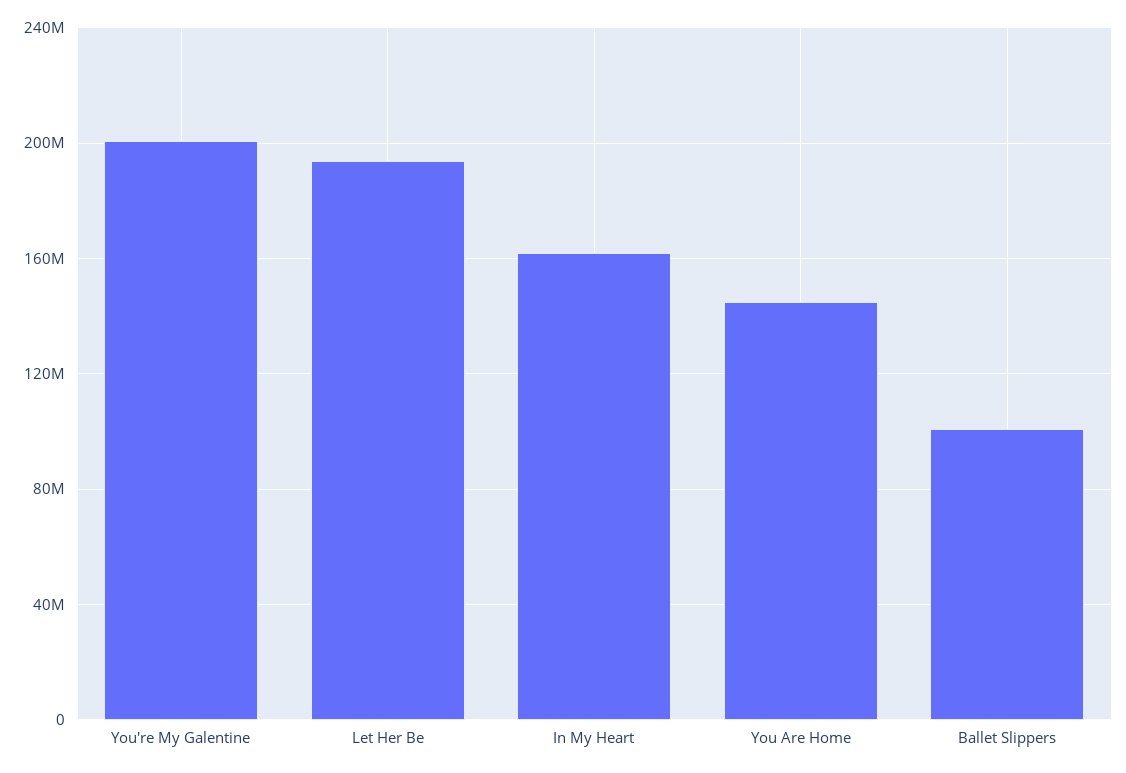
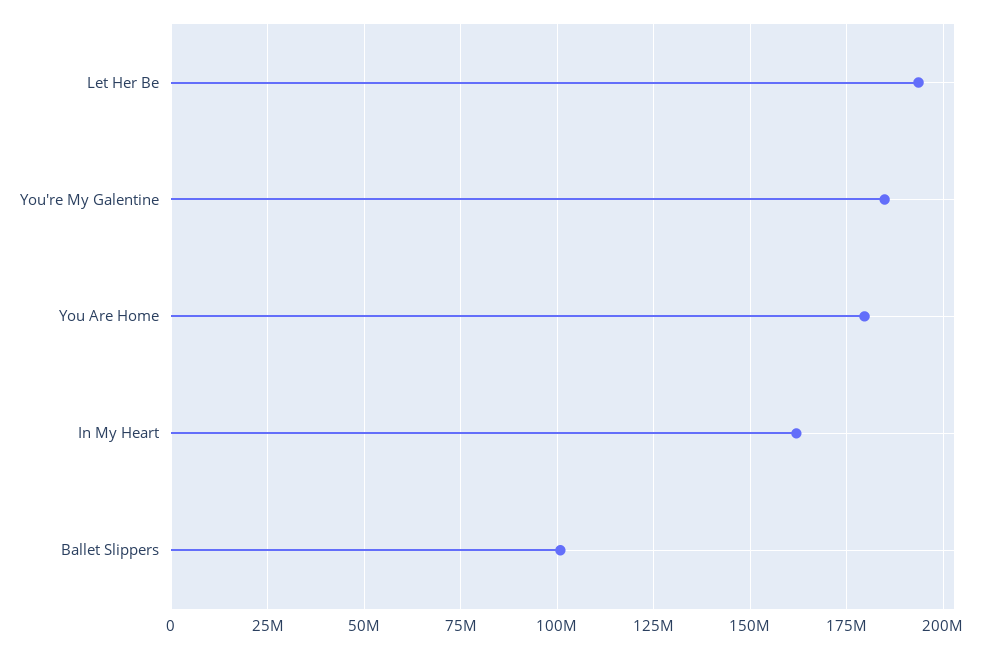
You're My Galentine: 200000000 -> 185000000
You Are Home: 145000000 -> 180000000

